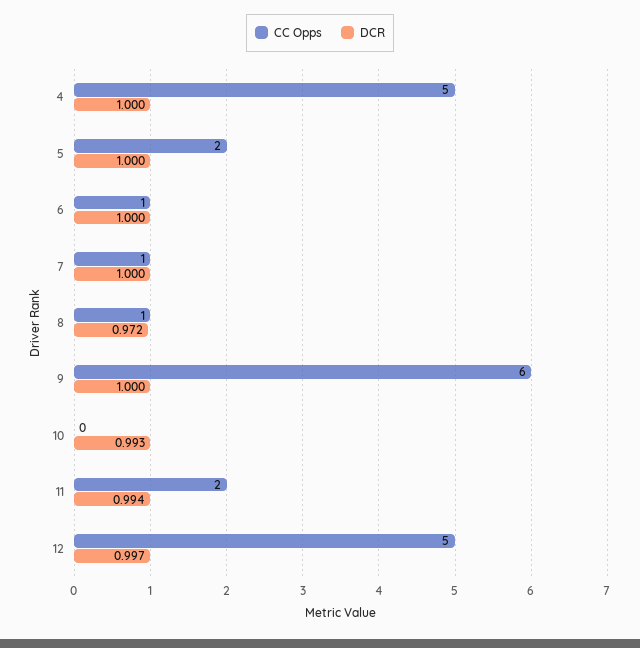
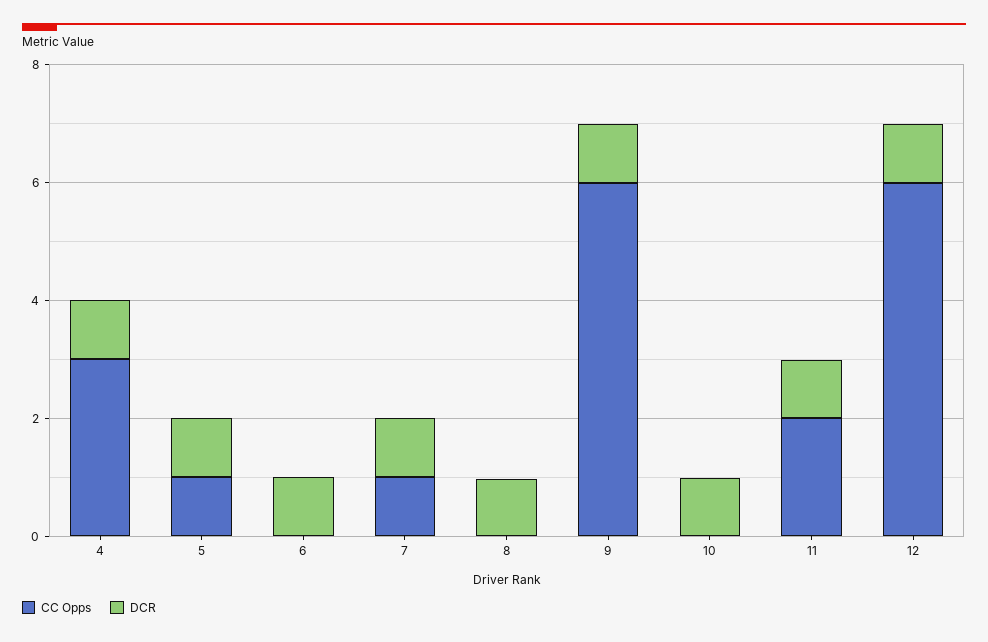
CC Opps, 4: 5 -> 3
CC Opps, 5: 2 -> 1
CC Opps, 6: 1 -> 0
CC Opps, 8: 1 -> 0
CC Opps, 12: 5 -> 6

